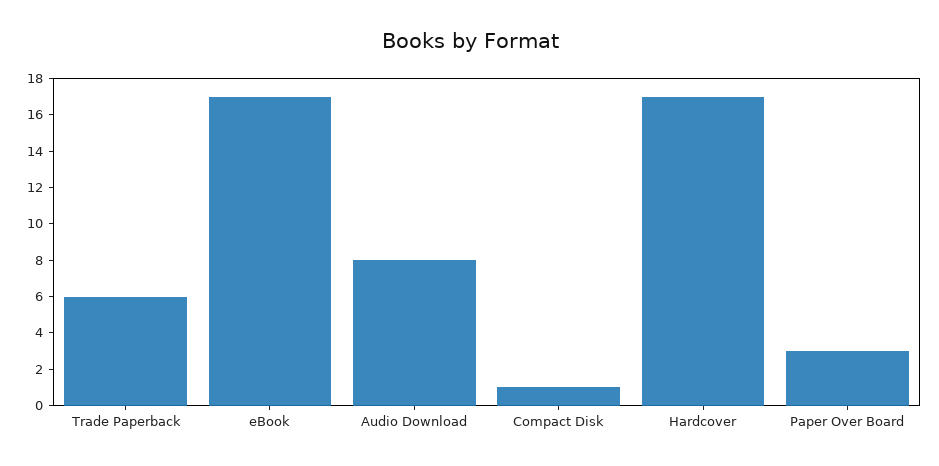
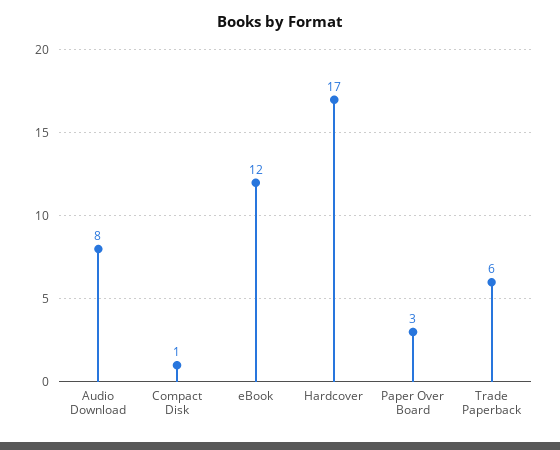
eBook: 17 -> 12

